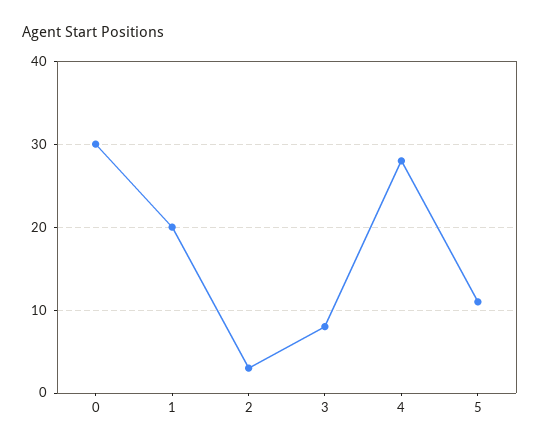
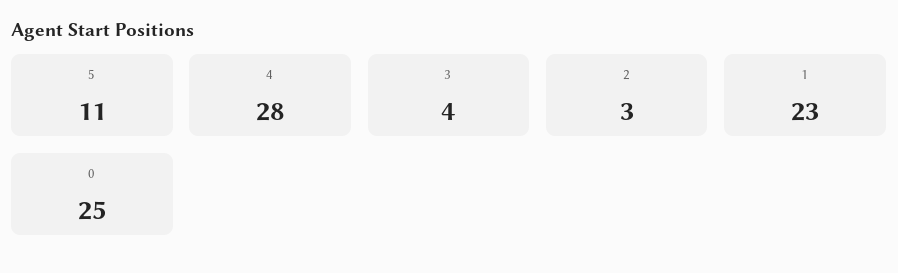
0: 30 -> 25
1: 20 -> 23
3: 8 -> 4

